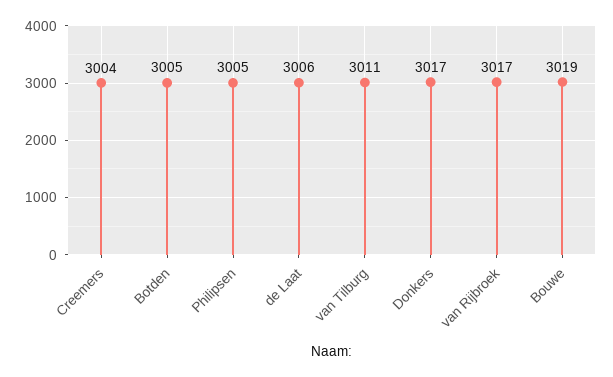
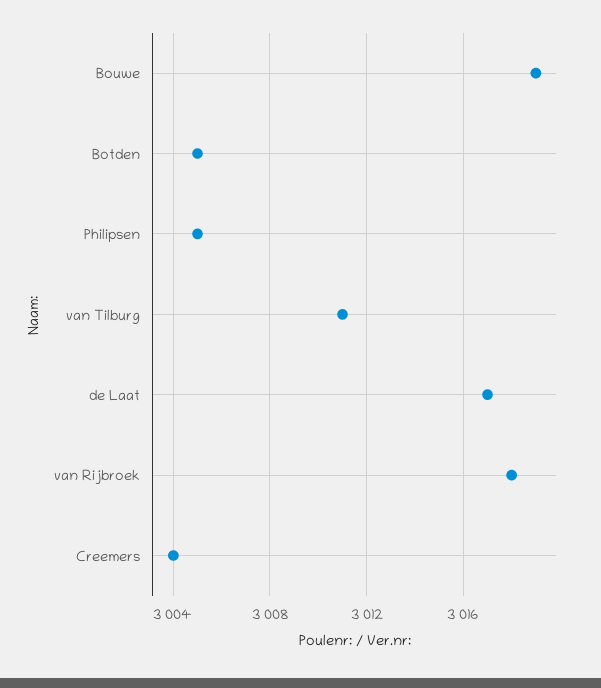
de Laat: 3006 -> 3017
Donkers: 3017 -> none
van Rijbroek: 3017 -> 3018

